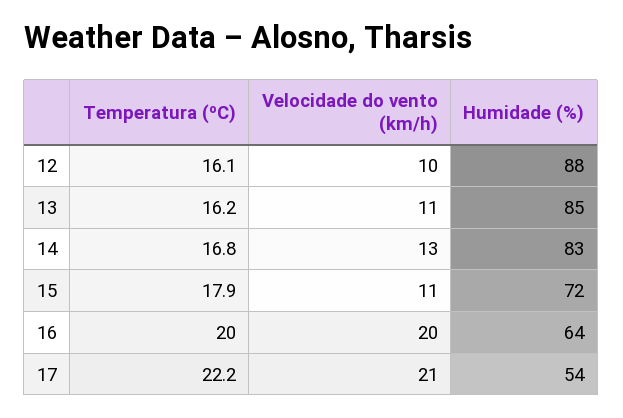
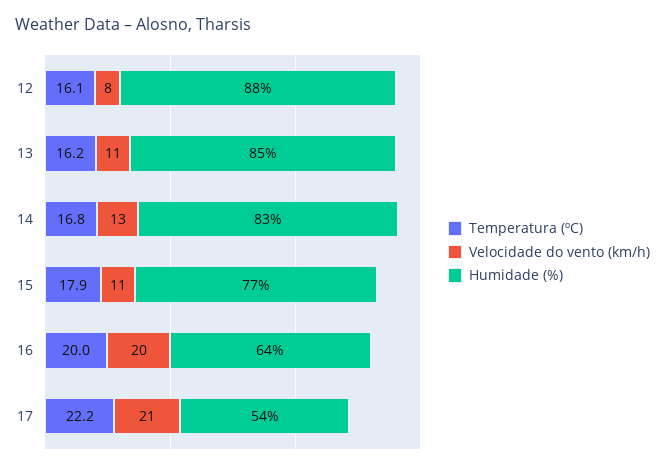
Velocidade do vento (km/h), 12: 10 -> 8
Humidade (%), 15: 72 -> 77

